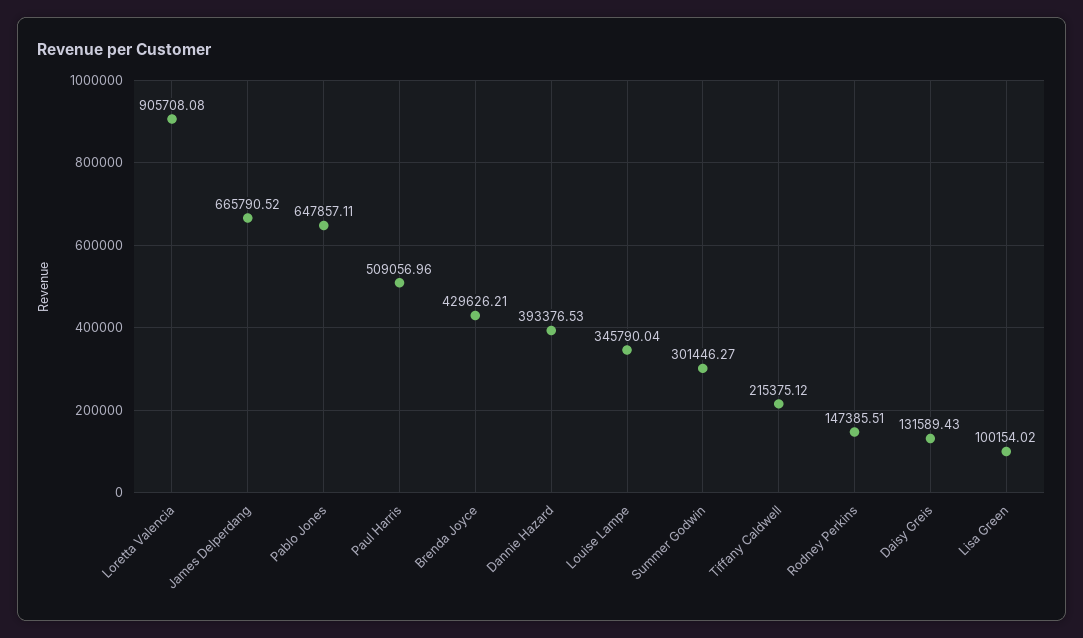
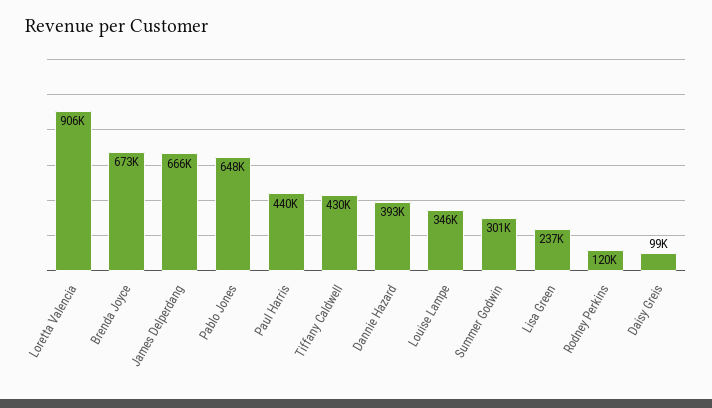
Paul Harris: 509056.96 -> 440000
Brenda Joyce: 429626.21 -> 673000
Tiffany Caldwell: 215375.12 -> 430000
Rodney Perkins: 147385.51 -> 120000
Daisy Greis: 131589.43 -> 99000
Lisa Green: 100154.02 -> 237000

